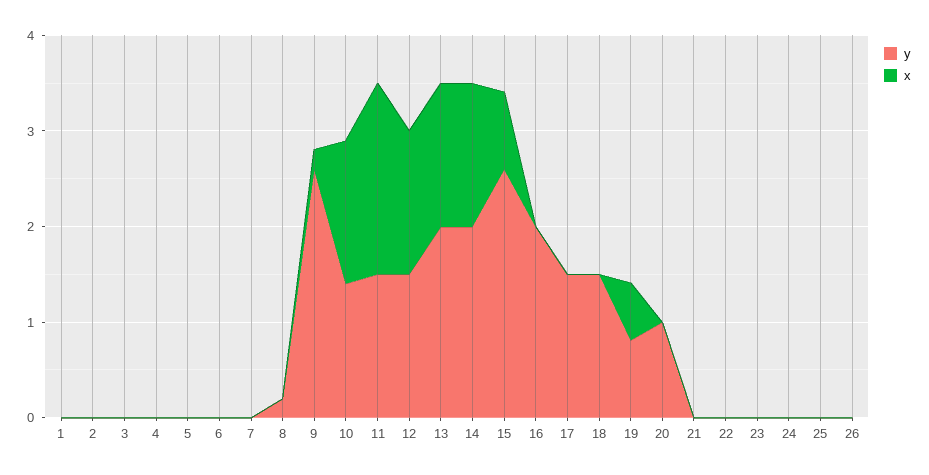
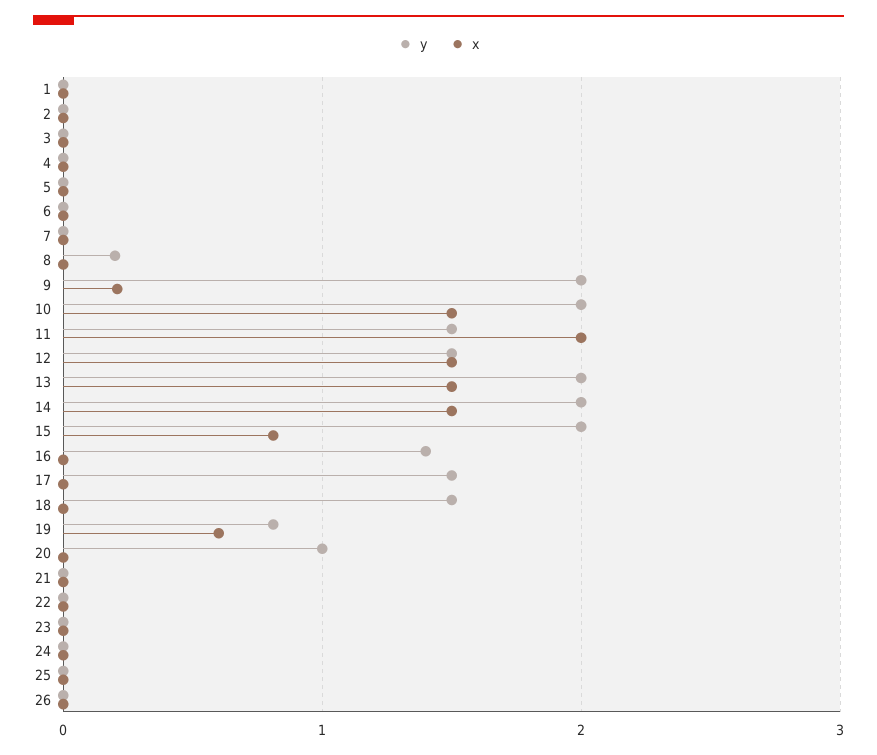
y, 9: 2.6 -> 2
y, 10: 1.4 -> 2
y, 15: 2.6 -> 2
y, 16: 2 -> 1.4

